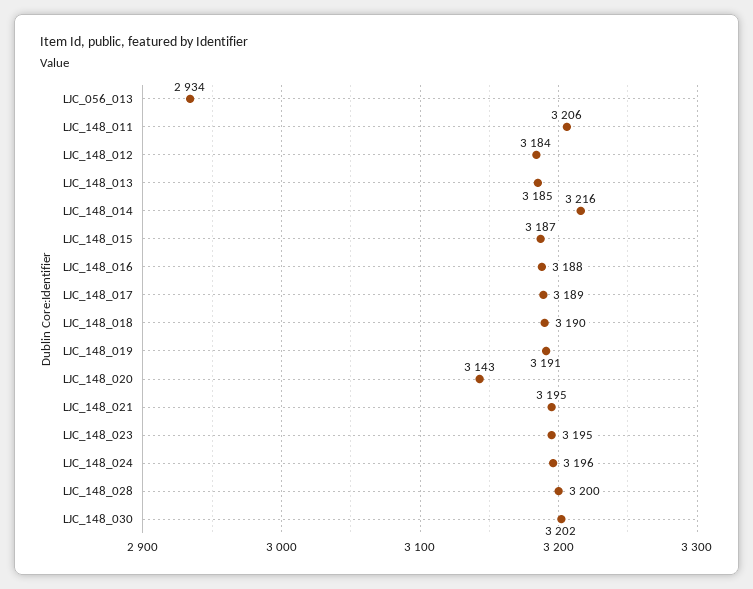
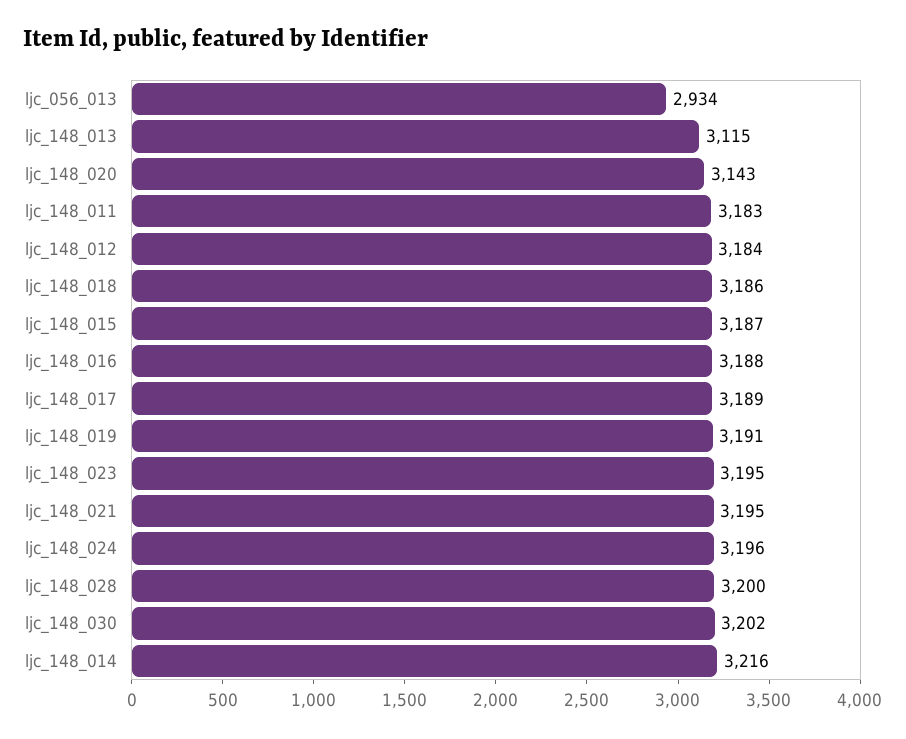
LJC_148_011: 3206 -> 3183
LJC_148_013: 3185 -> 3115
LJC_148_018: 3190 -> 3186

